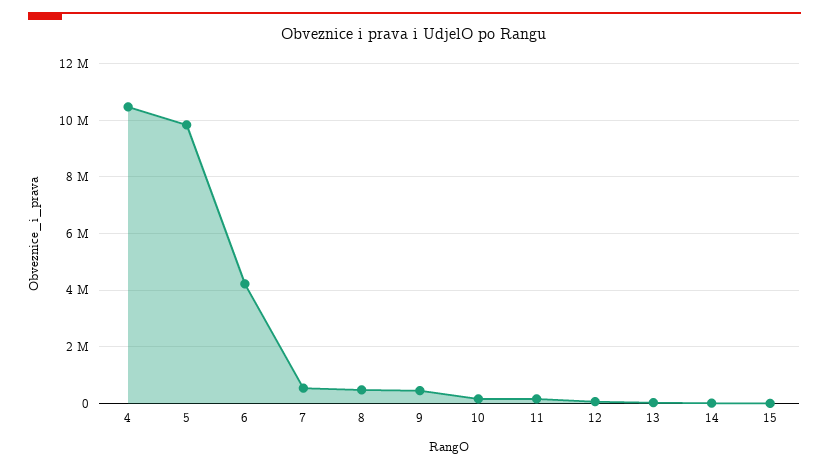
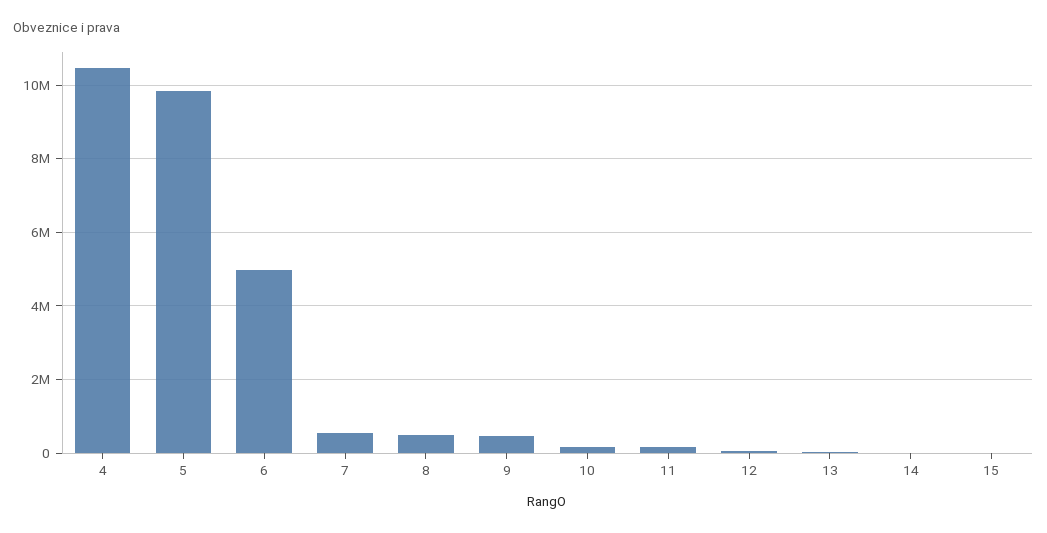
6: 4250000 -> 5000000

